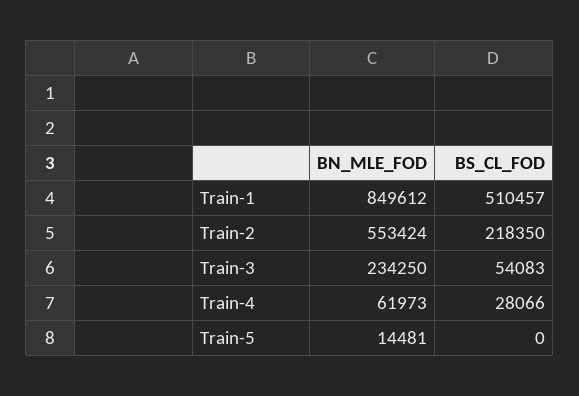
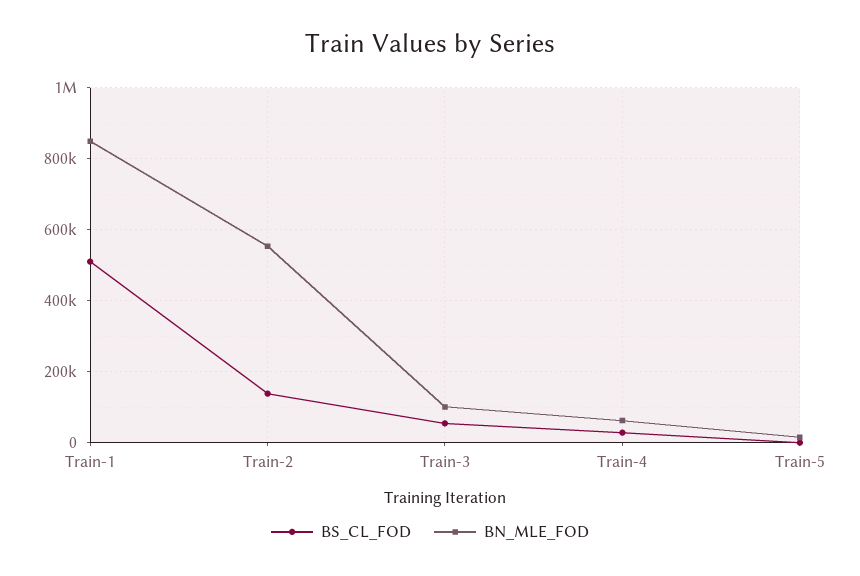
BS_CL_FOD, Train-2: 218350 -> 140000
BN_MLE_FOD, Train-3: 234250 -> 100000

